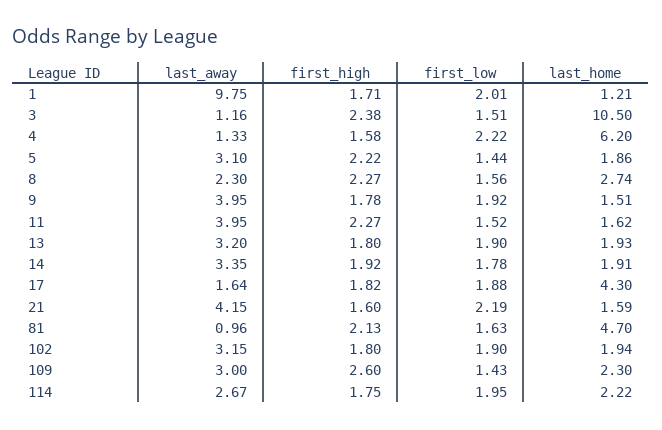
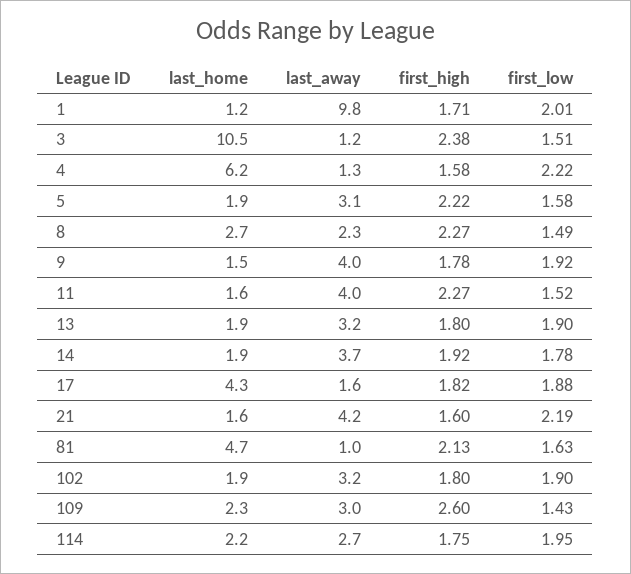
first_low, 5: 1.44 -> 1.58
first_low, 8: 1.56 -> 1.49
last_away, 14: 3.35 -> 3.7

